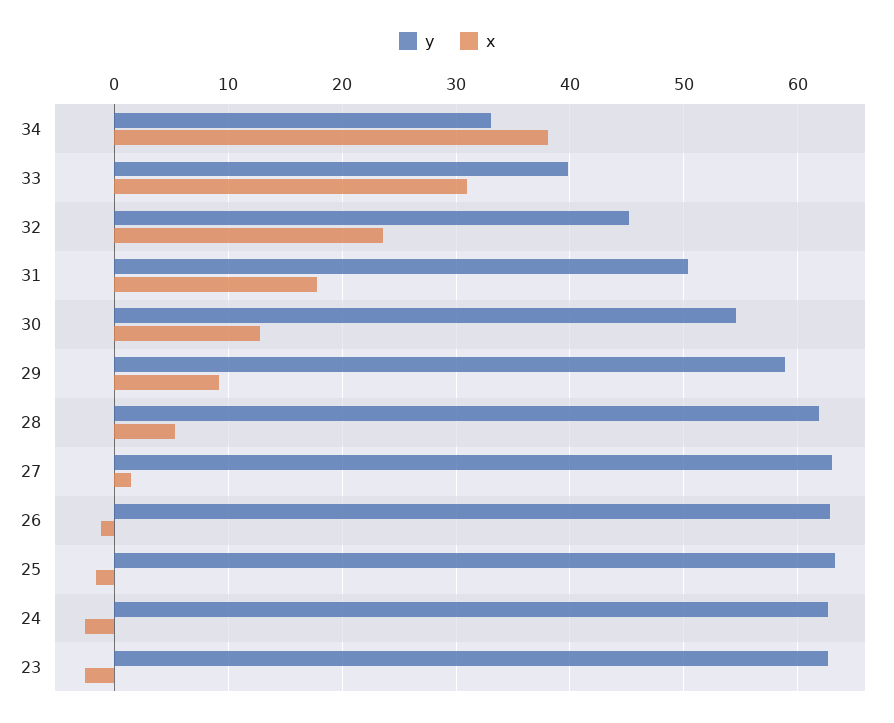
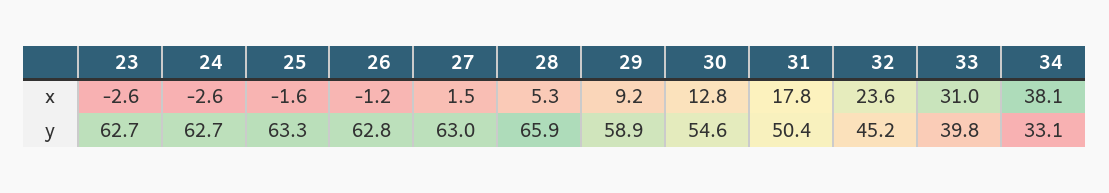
y, 28: 62 -> 65.9

